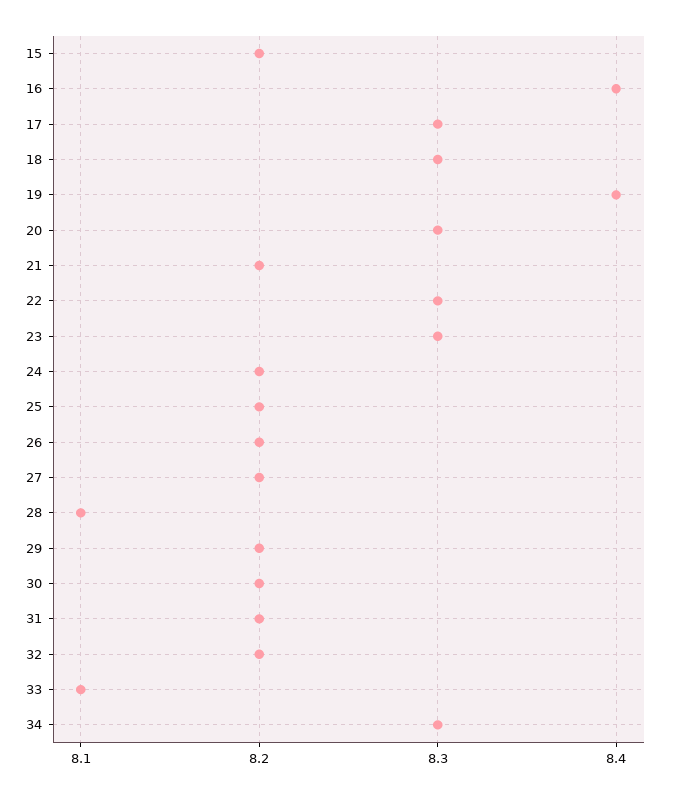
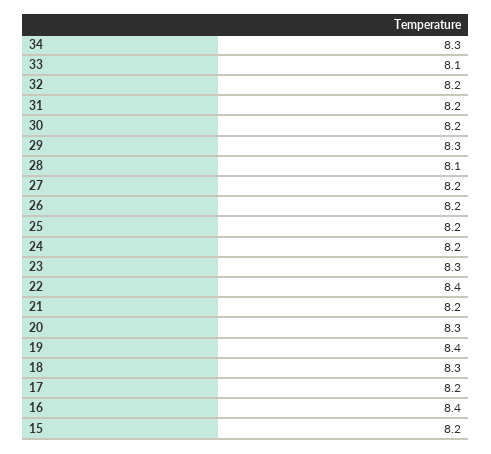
17: 8.3 -> 8.2
22: 8.3 -> 8.4
29: 8.2 -> 8.3

